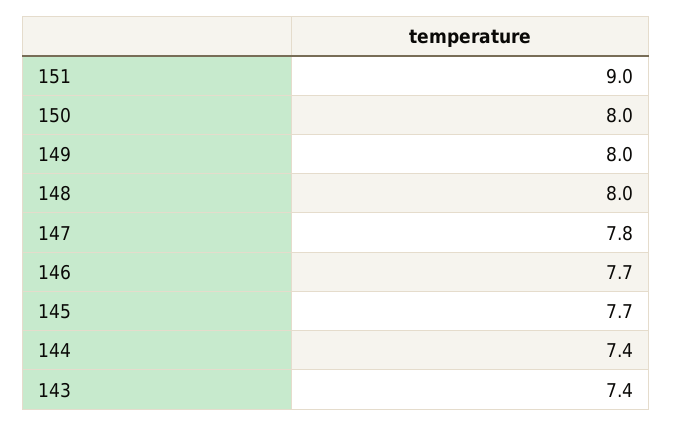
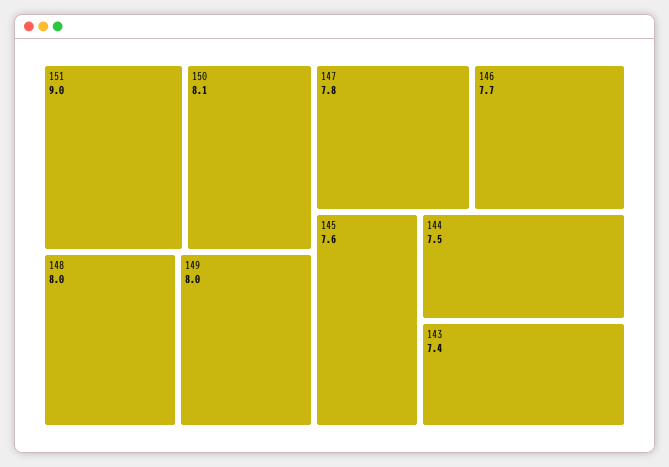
150: 8 -> 8.1
145: 7.7 -> 7.6
144: 7.4 -> 7.5

